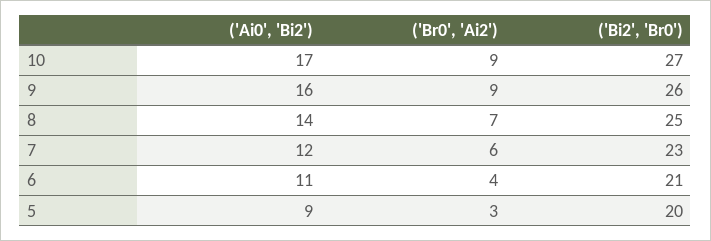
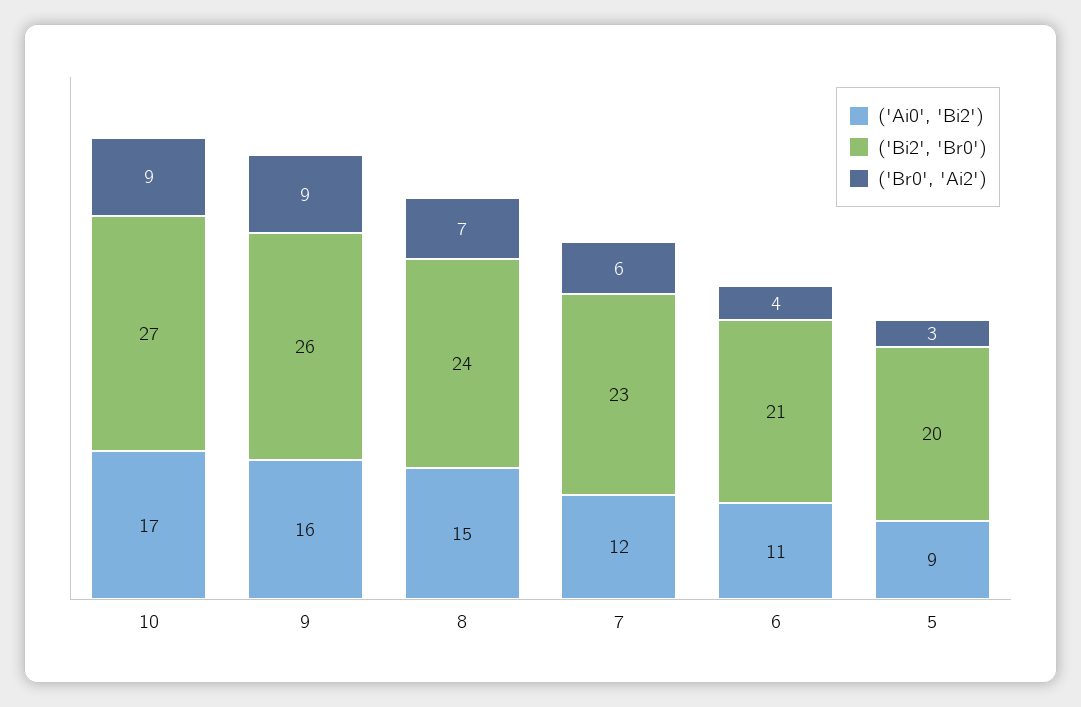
('Ai0', 'Bi2'), 8: 14 -> 15
('Bi2', 'Br0'), 8: 25 -> 24

